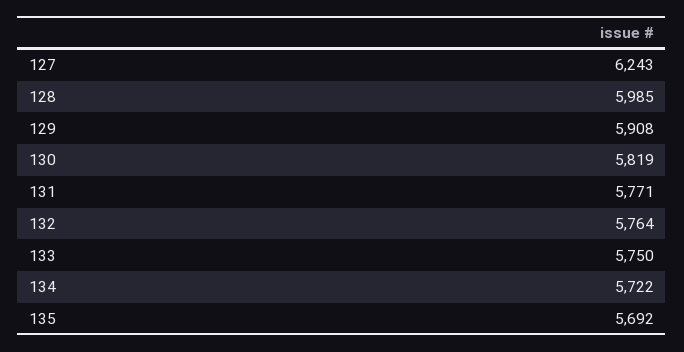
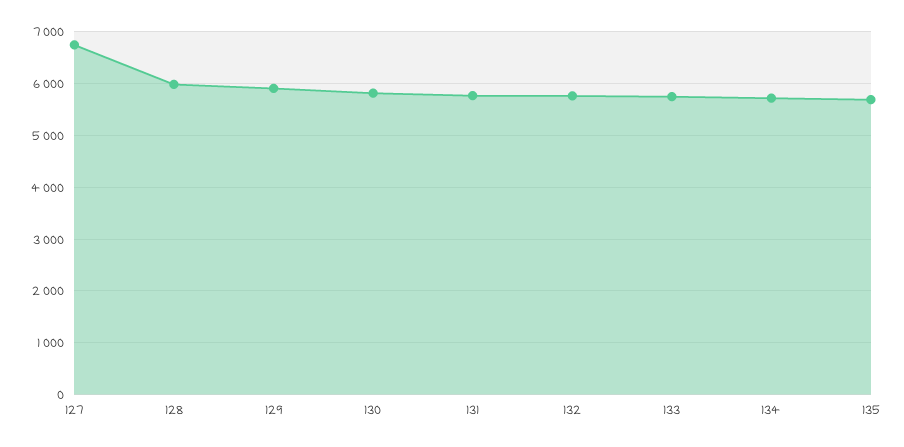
127: 6243 -> 6800

